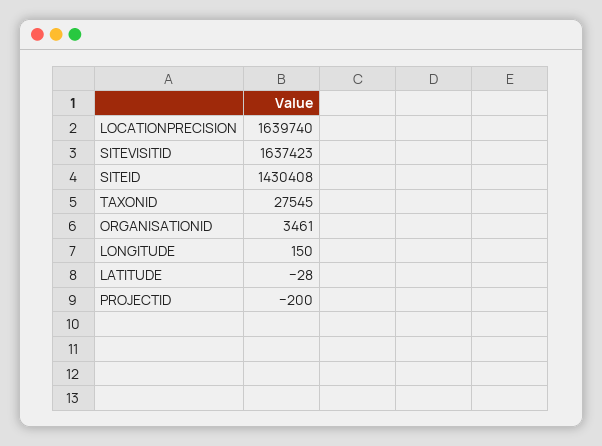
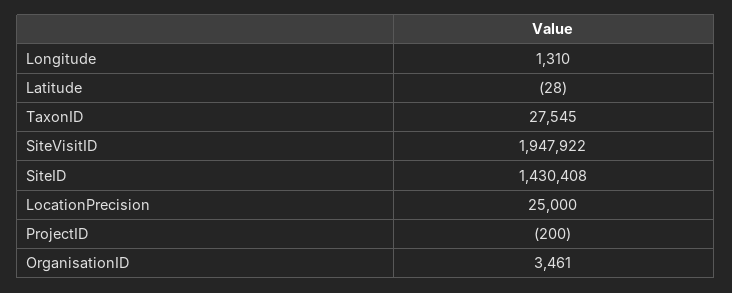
LOCATIONPRECISION: 1639740 -> 25000
SITEVISITID: 1637423 -> 1947922
LONGITUDE: 150 -> 1310

